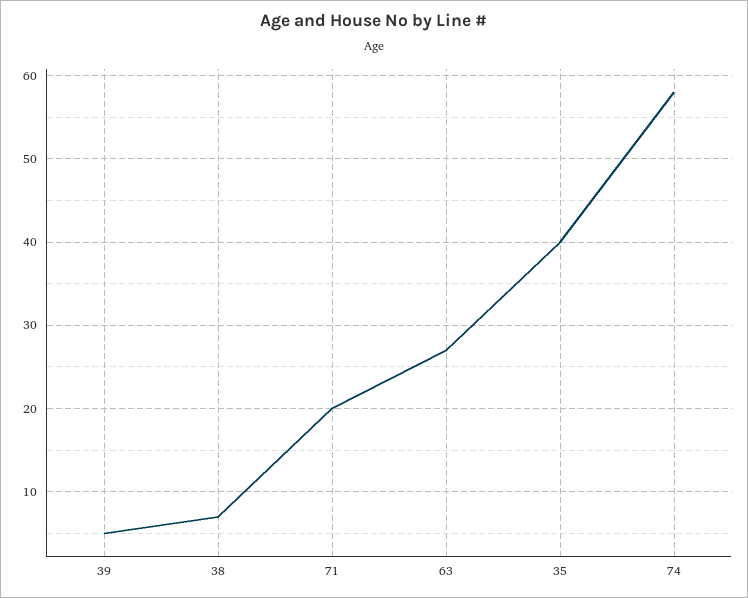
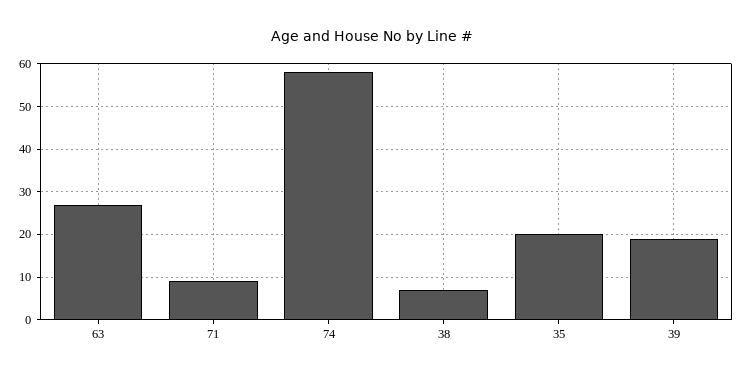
39: 5 -> 20
71: 20 -> 10
35: 40 -> 20

